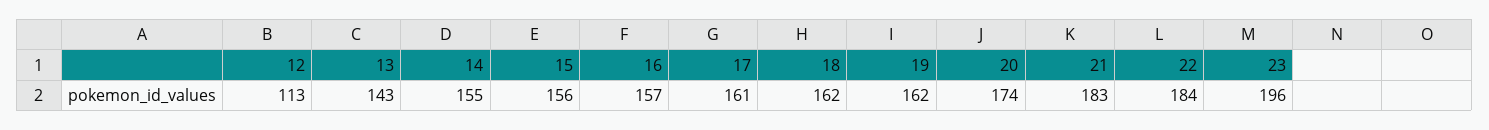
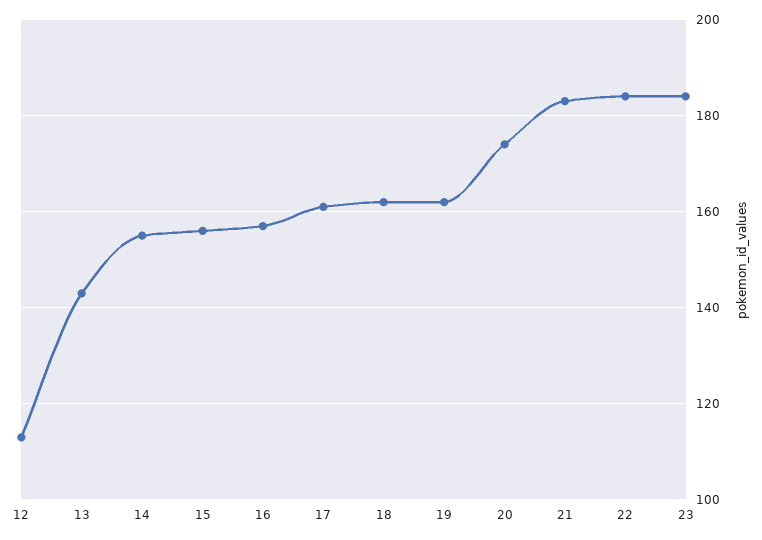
23: 196 -> 185

